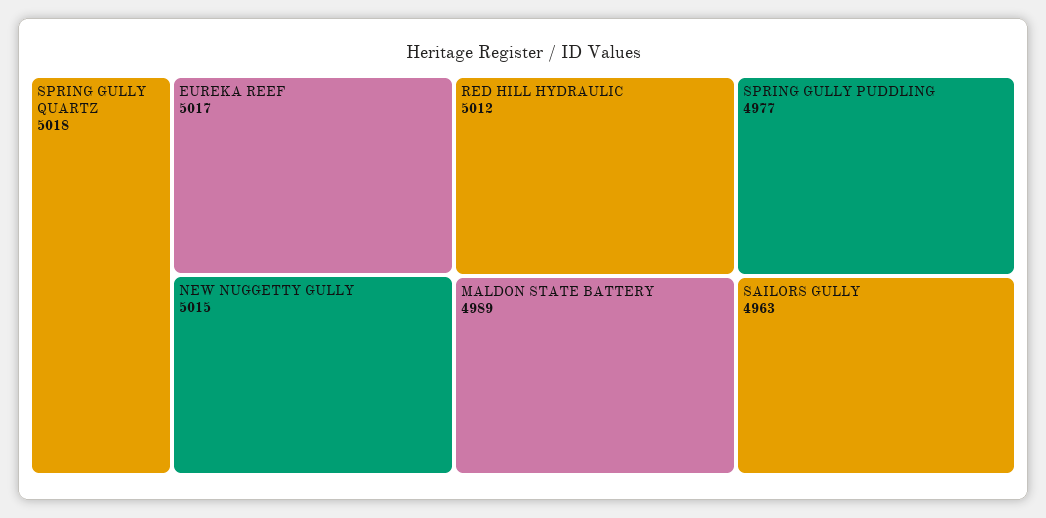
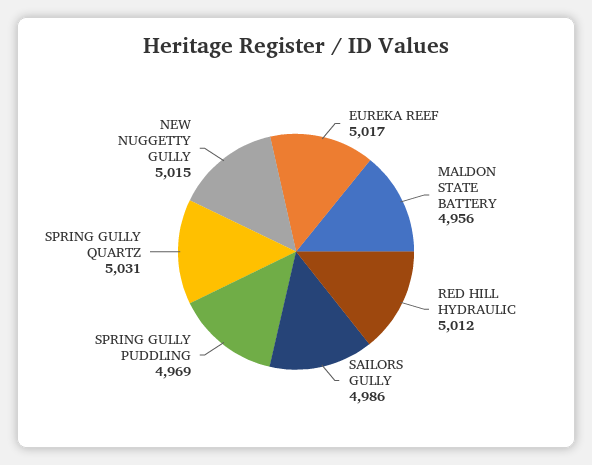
SPRING GULLY QUARTZ: 5018 -> 5031
MALDON STATE BATTERY: 4989 -> 4956
SPRING GULLY PUDDLING: 4977 -> 4969
SAILORS GULLY: 4963 -> 4986

